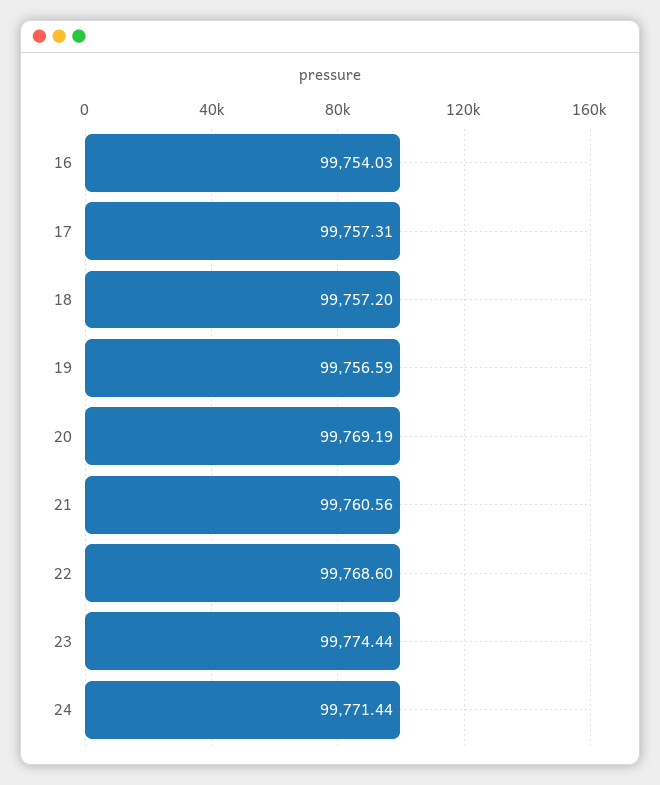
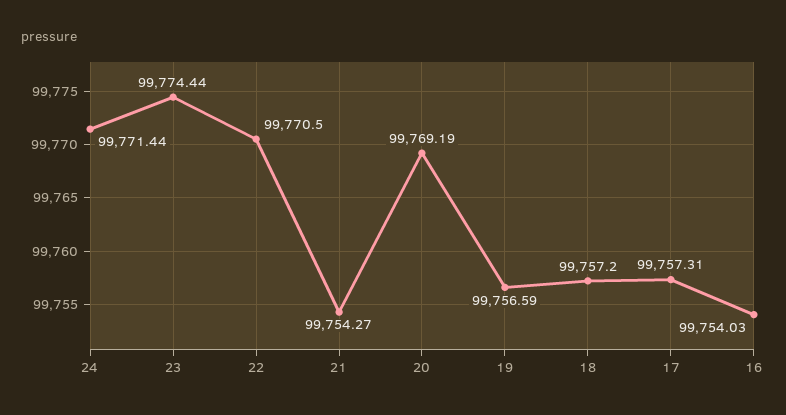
21: 99760.56 -> 99754.27
22: 99768.6 -> 99770.5

